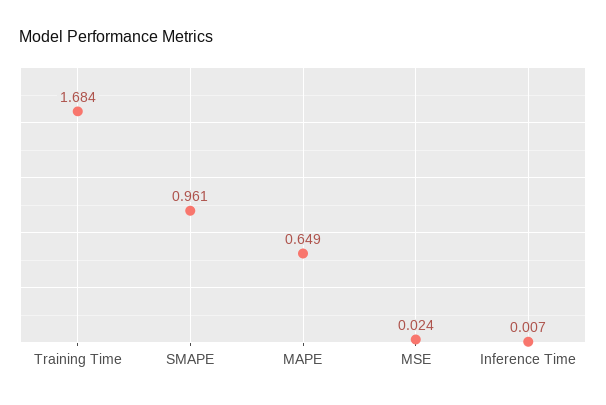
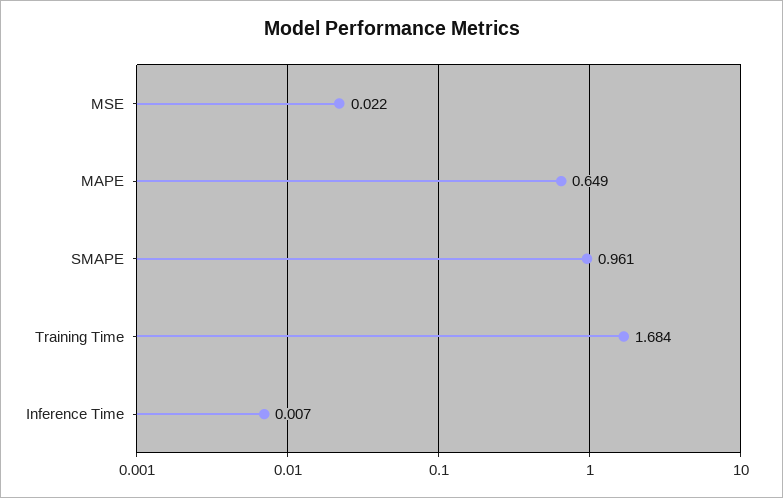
MSE: 0.024 -> 0.022

